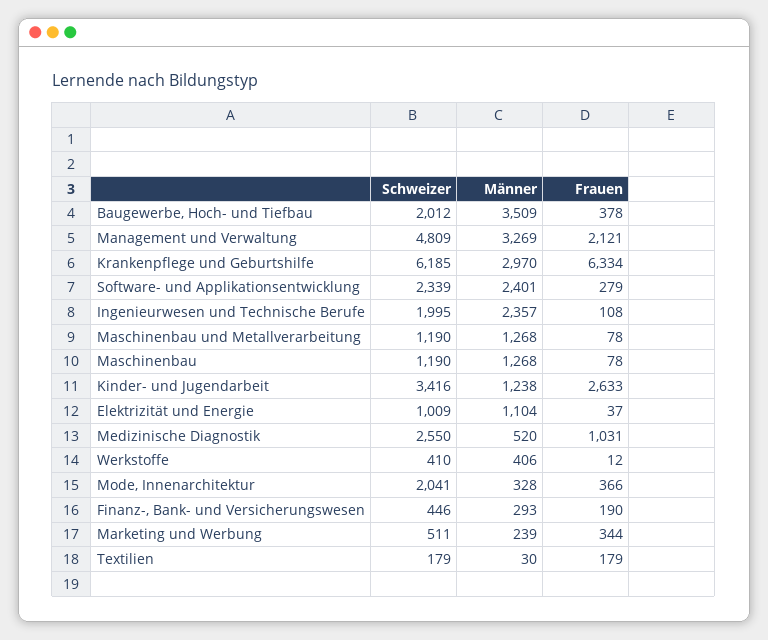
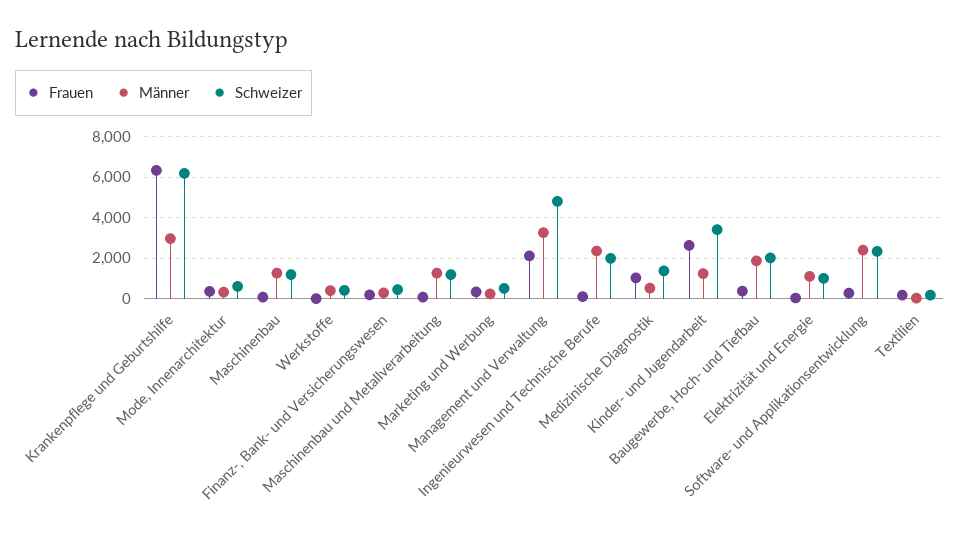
Männer, Baugewerbe, Hoch- und Tiefbau: 3509 -> 2000
Schweizer, Medizinische Diagnostik: 2550 -> 1500
Schweizer, Mode, Innenarchitektur: 2041 -> 500

